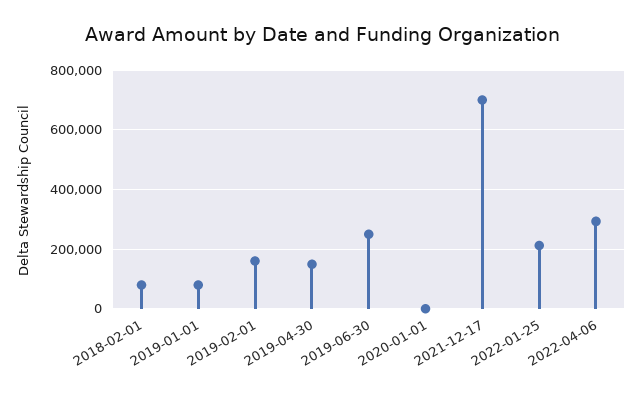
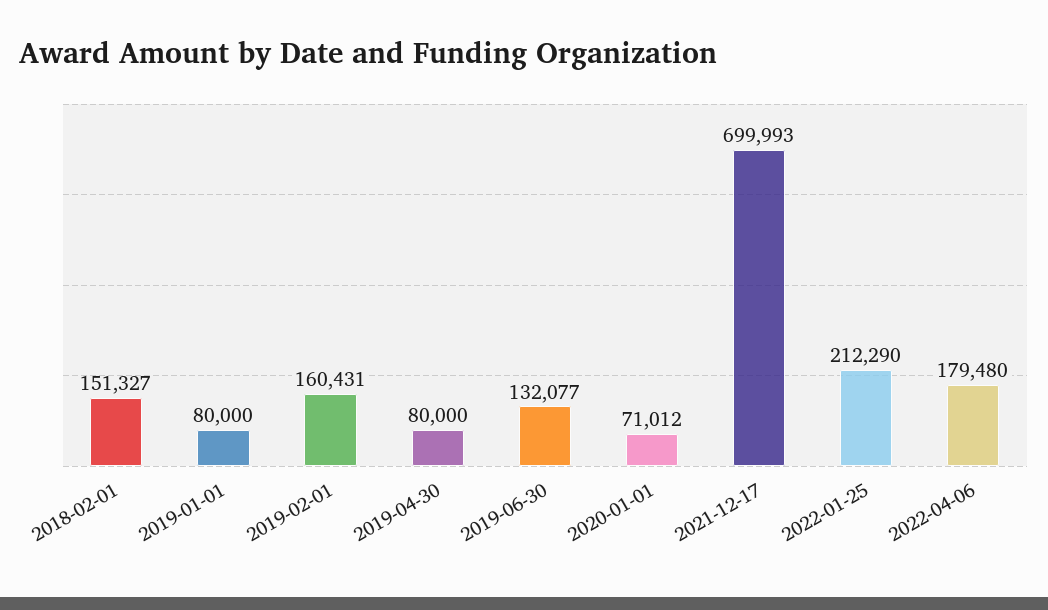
2018-02-01: 75000 -> 151327
2019-04-30: 150000 -> 80000
2019-06-30: 250000 -> 132077
2020-01-01: 0 -> 71012
2022-04-06: 300000 -> 179480

